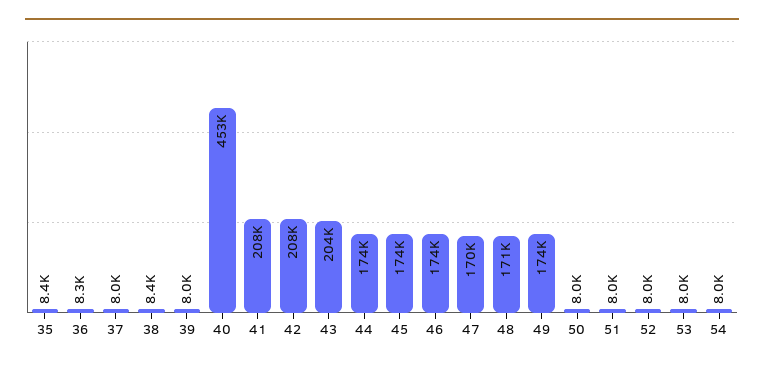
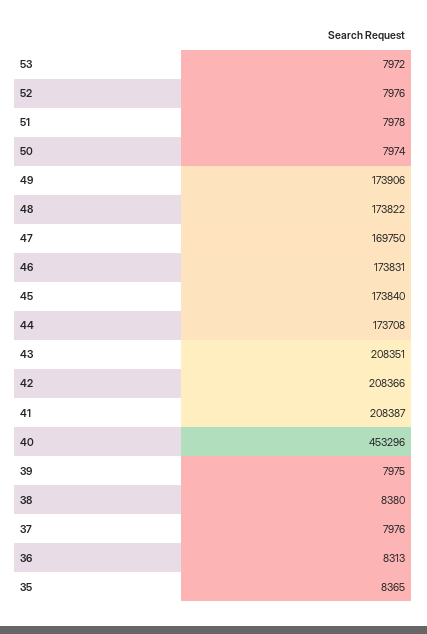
43: 204000 -> 208351
48: 171000 -> 173822
54: 8000 -> none

